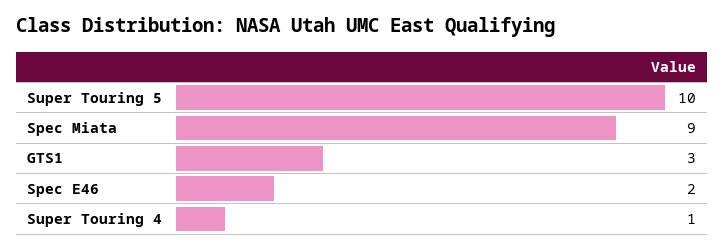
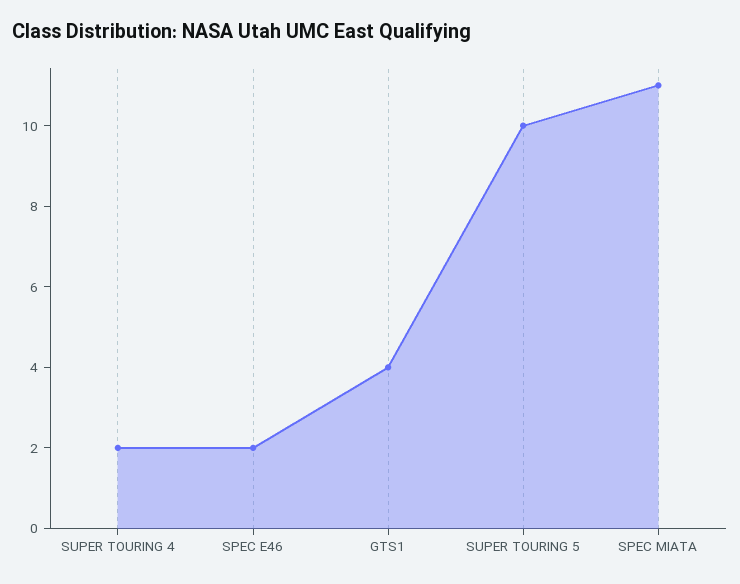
Spec Miata: 9 -> 11
GTS1: 3 -> 4
Super Touring 4: 1 -> 2

